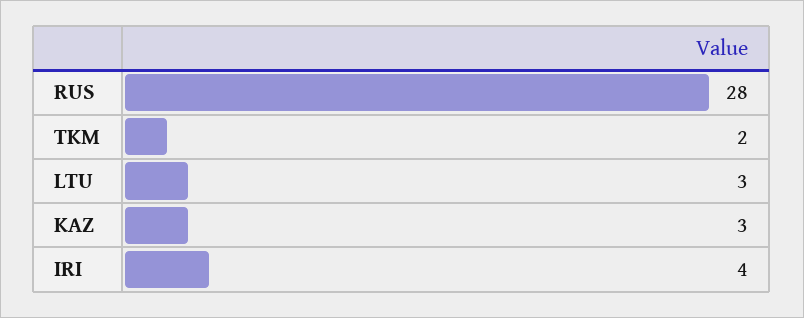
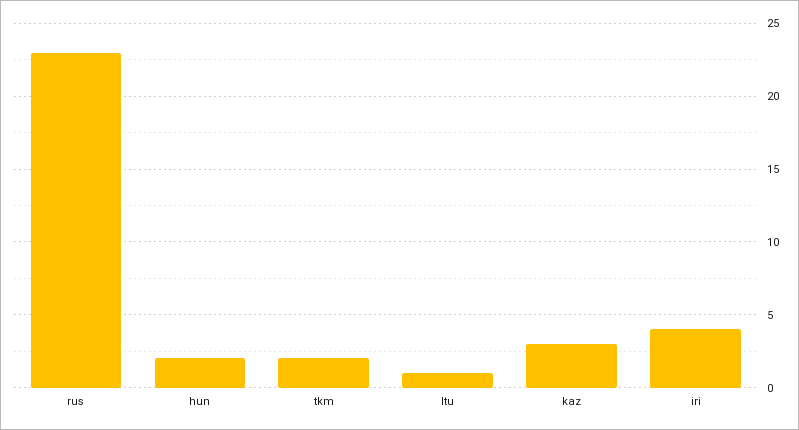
RUS: 28 -> 23
LTU: 3 -> 1
hun: none -> 2

